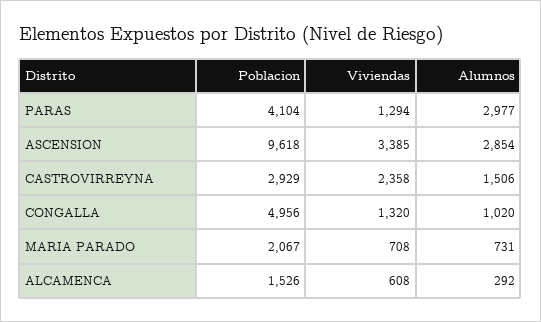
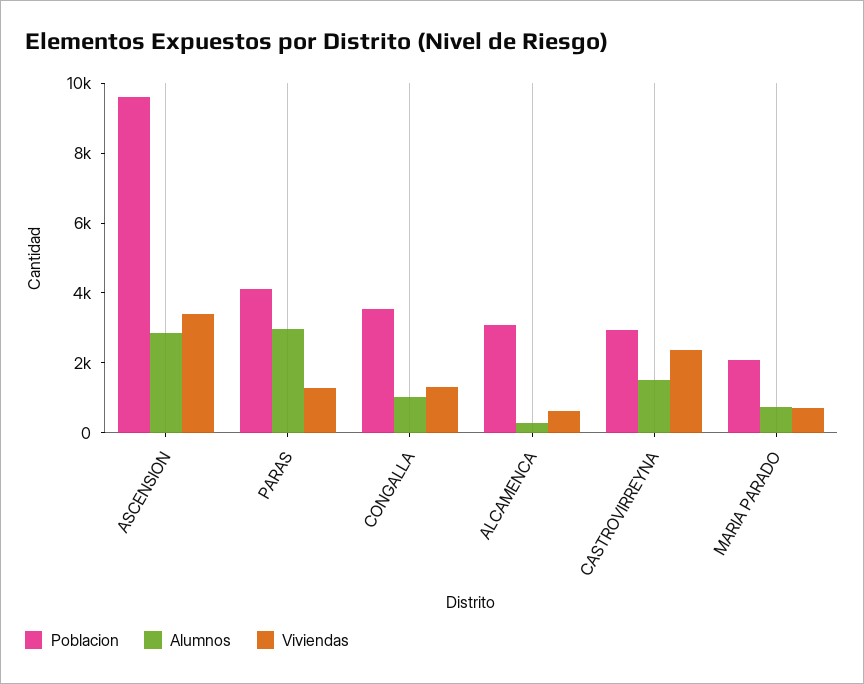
Poblacion, CONGALLA: 4956 -> 3500
Poblacion, ALCAMENCA: 1526 -> 3000

